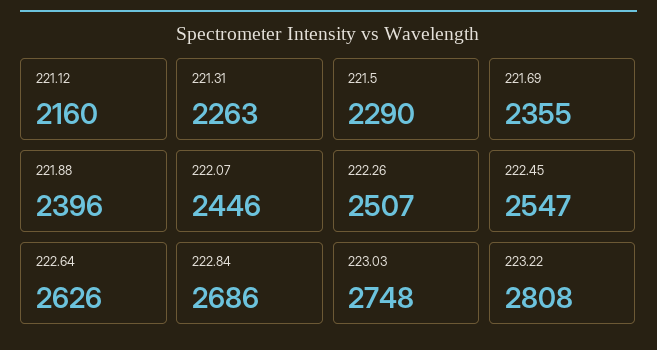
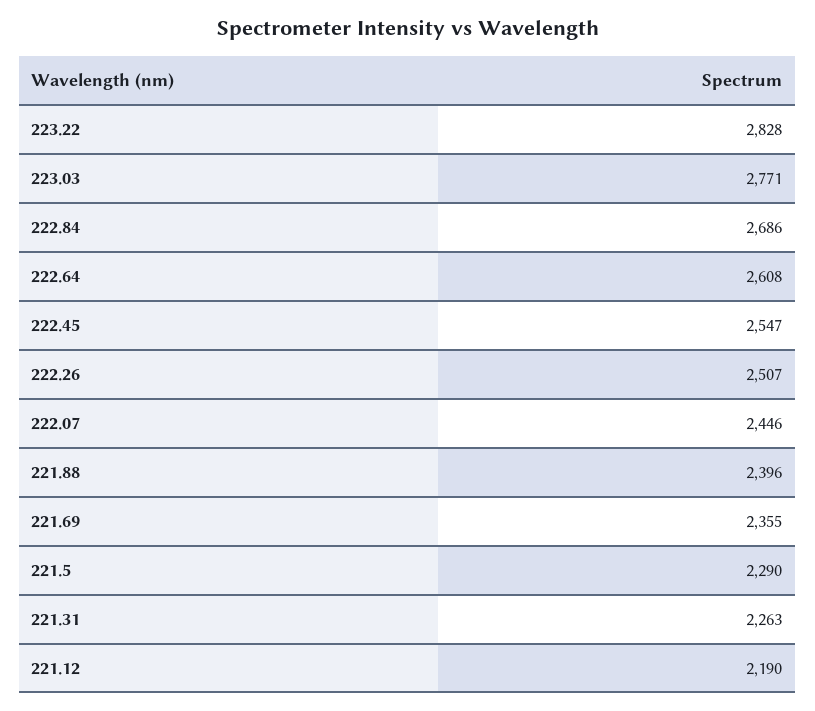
221.12: 2160 -> 2190
222.64: 2626 -> 2608
223.03: 2748 -> 2771
223.22: 2808 -> 2828

